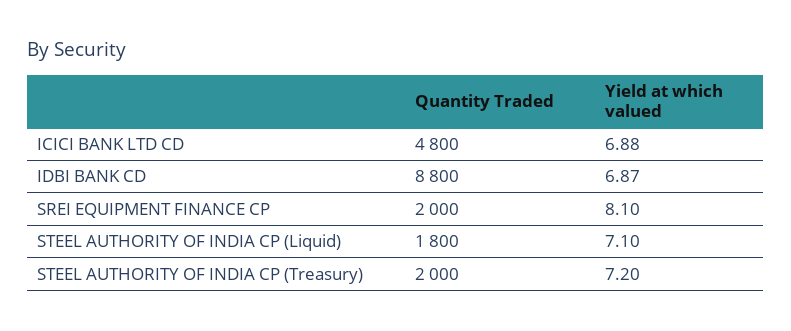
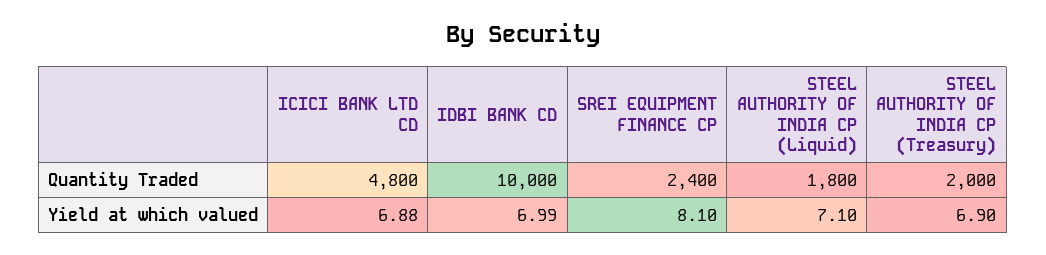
Quantity Traded, IDBI BANK CD: 8800 -> 10000
Yield at which valued, IDBI BANK CD: 6.87 -> 6.99
Quantity Traded, SREI EQUIPMENT FINANCE CP: 2000 -> 2400
Yield at which valued, STEEL AUTHORITY OF INDIA CP (Treasury): 7.2 -> 6.9

